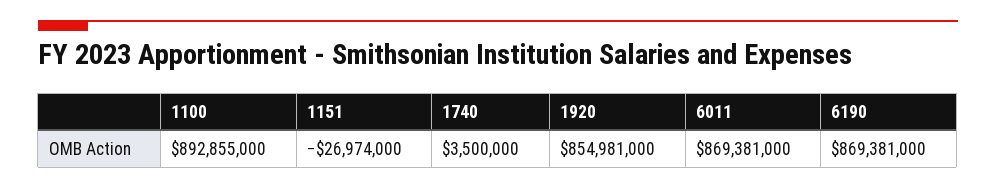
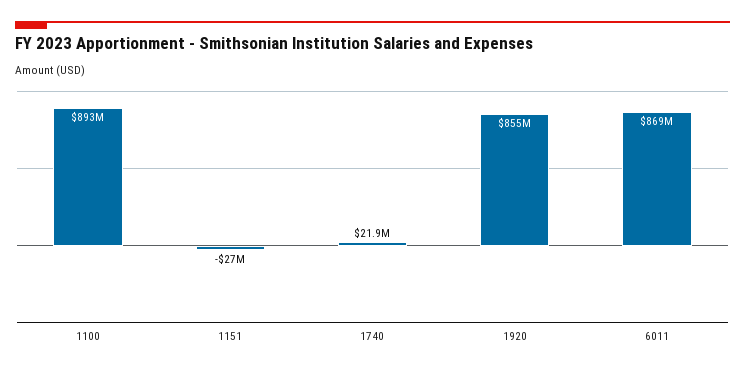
1740: 3500000 -> 21900000
6190: 869381000 -> none

